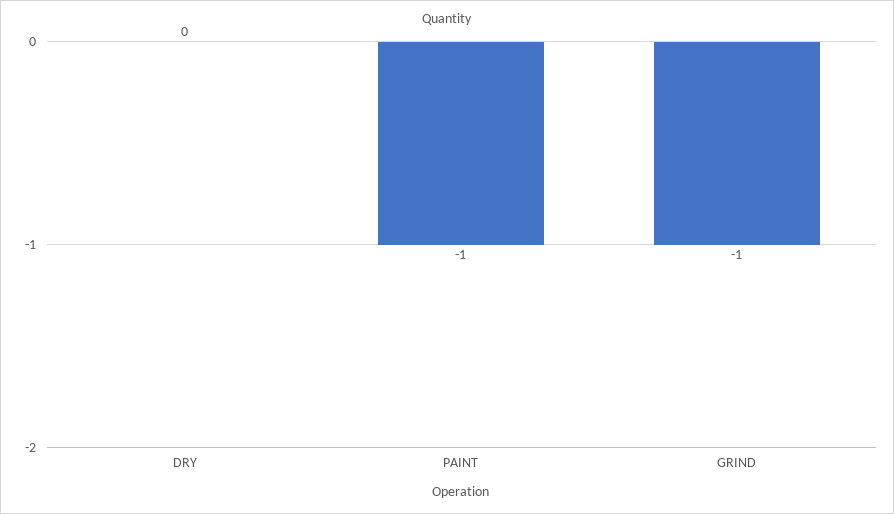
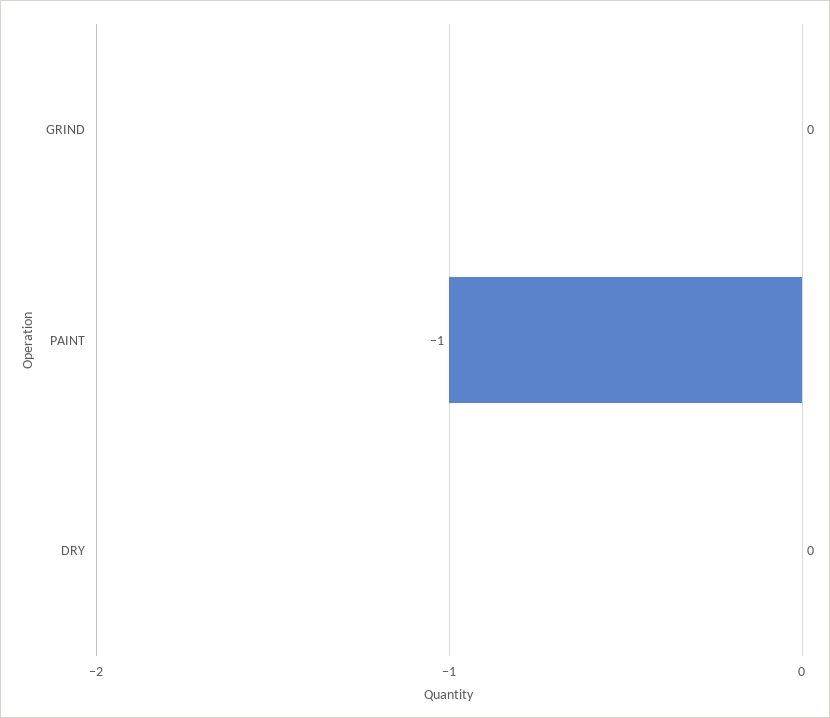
GRIND: -1 -> 0

